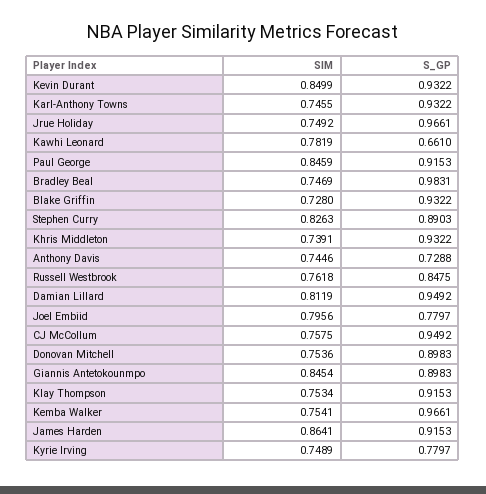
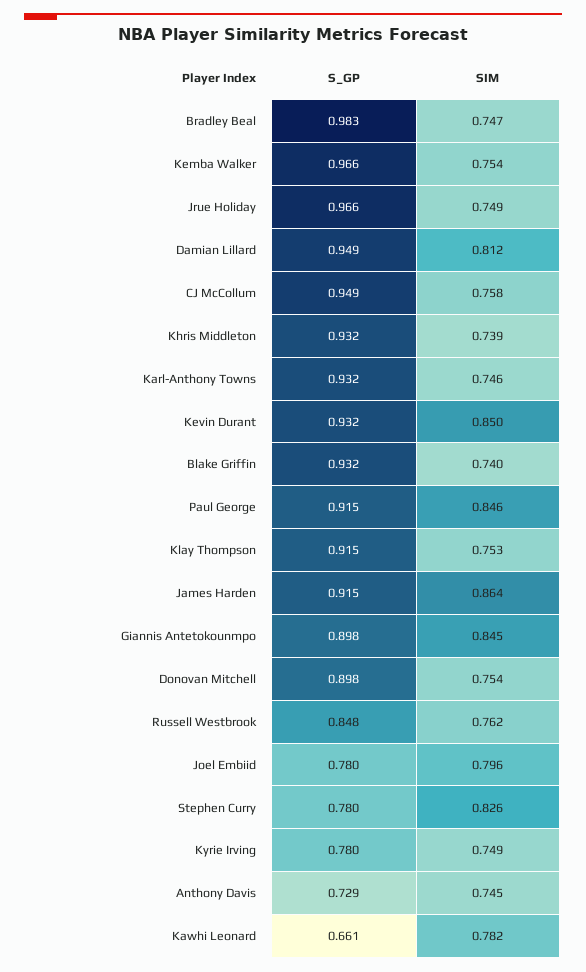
SIM, Blake Griffin: 0.728 -> 0.74
S_GP, Stephen Curry: 0.8903 -> 0.78

